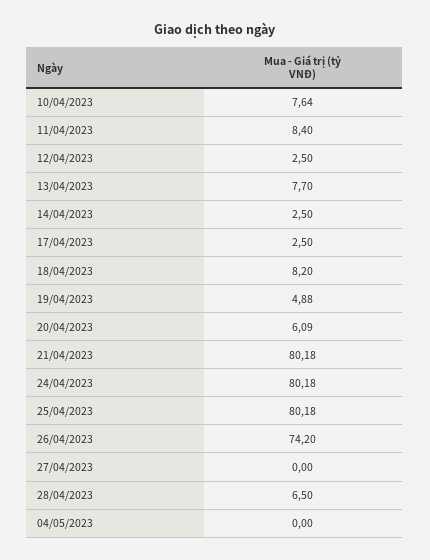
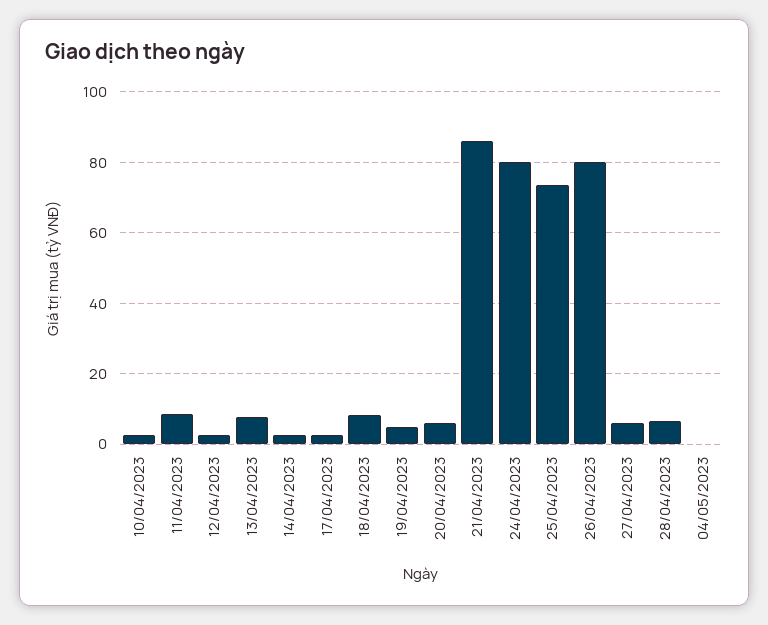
10/04/2023: 7.64 -> 2
21/04/2023: 80.18 -> 86
25/04/2023: 80.18 -> 74
26/04/2023: 74.2 -> 80
27/04/2023: 0 -> 6

